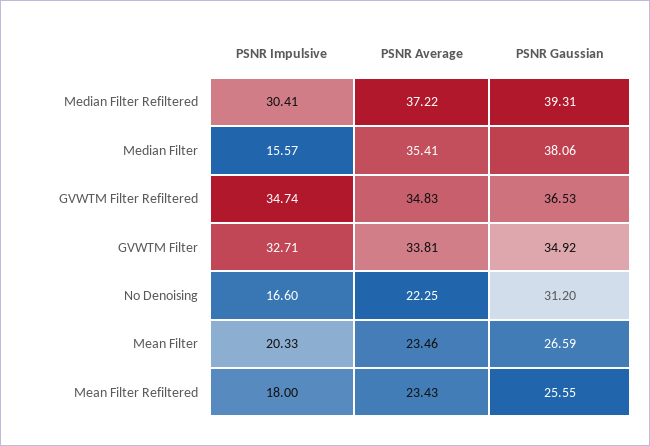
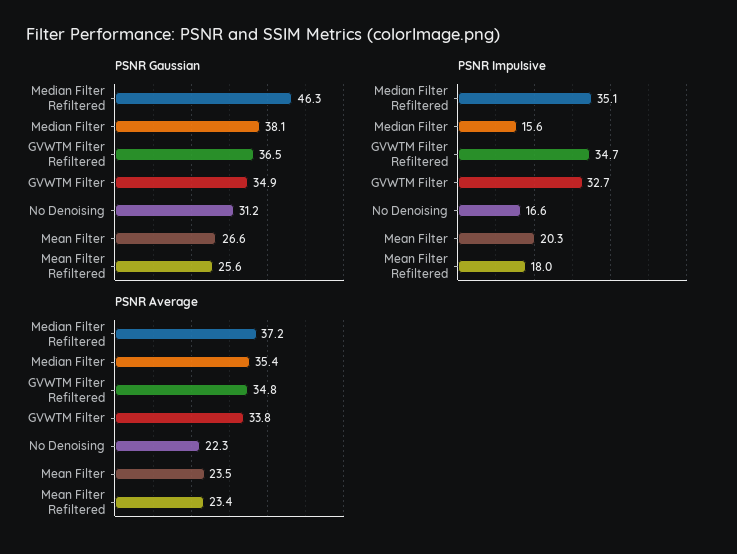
PSNR Impulsive, Median Filter Refiltered: 30.41 -> 35.1
PSNR Gaussian, Median Filter Refiltered: 39.31 -> 46.3

